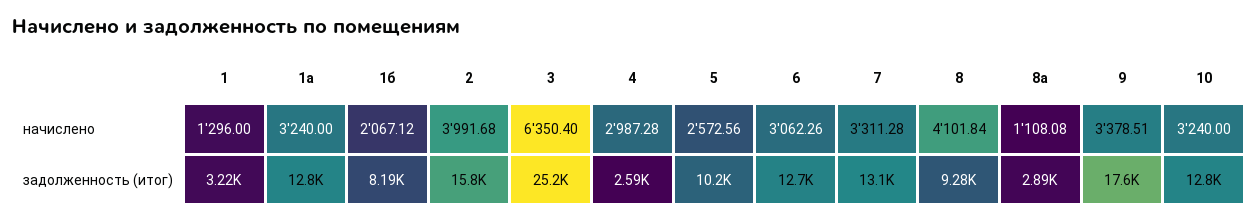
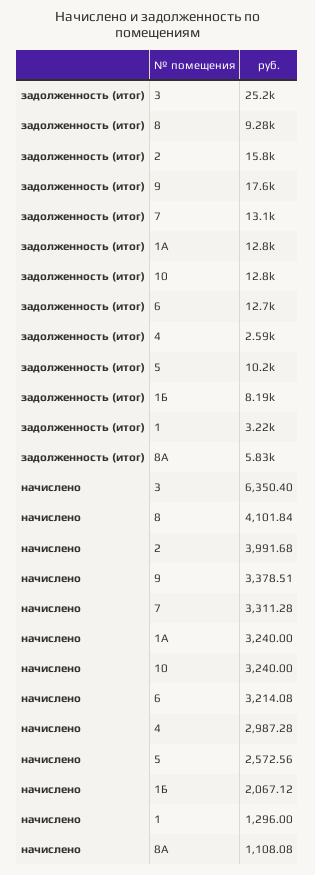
6, начислено: 3062.26 -> 3214.08
8а, задолженность (итог): 2890 -> 5830

